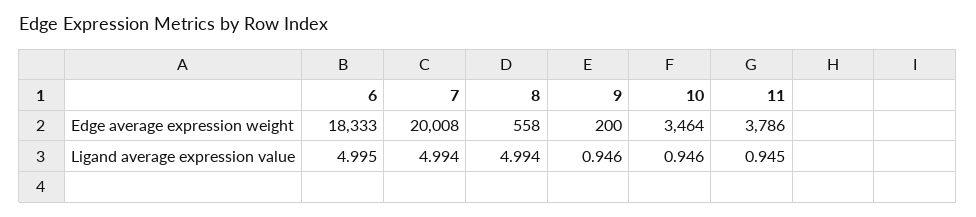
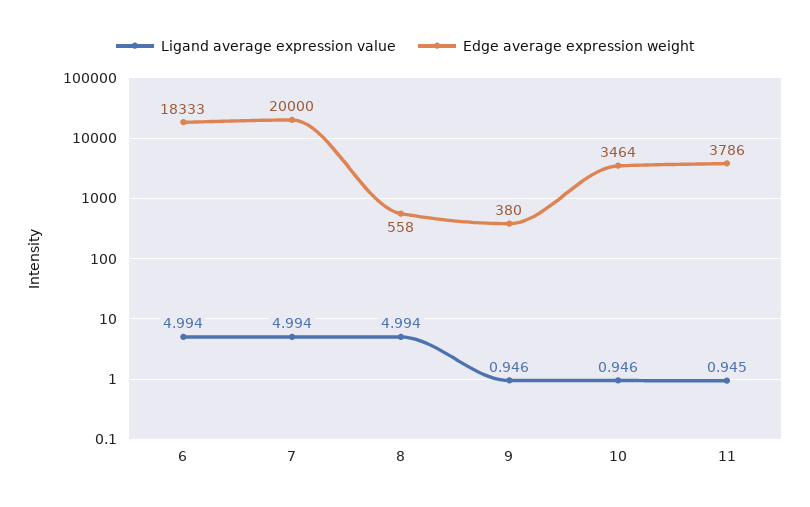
Edge average expression weight, 7: 20008 -> 20000
Edge average expression weight, 9: 200 -> 380
Ligand average expression value, 6: 4.995 -> 4.994

